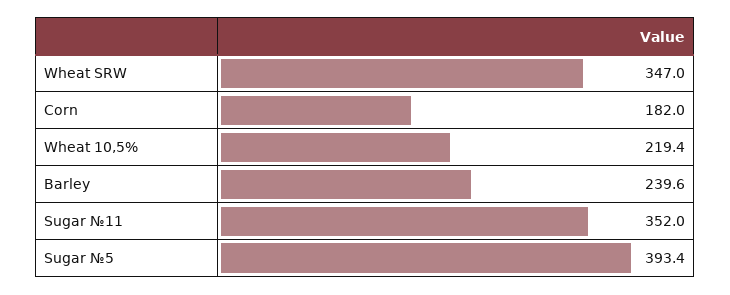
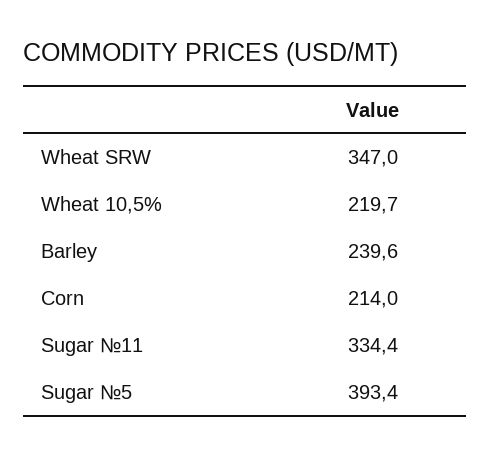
Corn: 182 -> 214
Wheat 10,5%: 219.4 -> 219.7
Sugar №11: 352 -> 334.4

